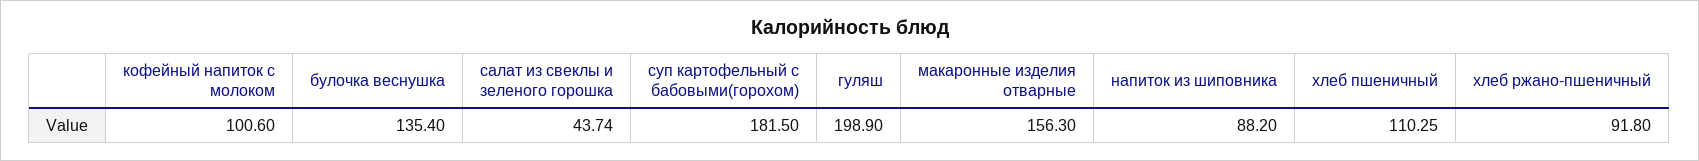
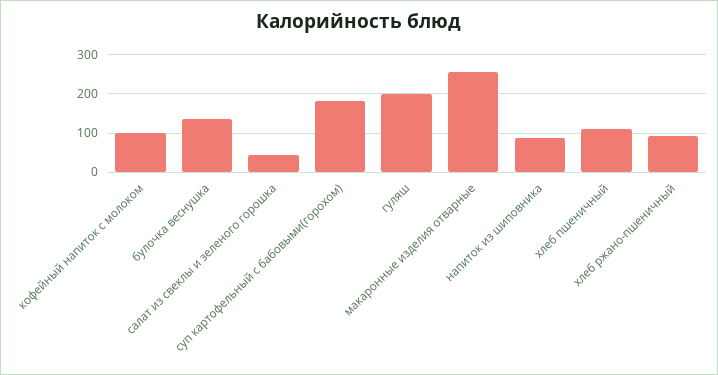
макаронные изделия отварные: 156.3 -> 260

